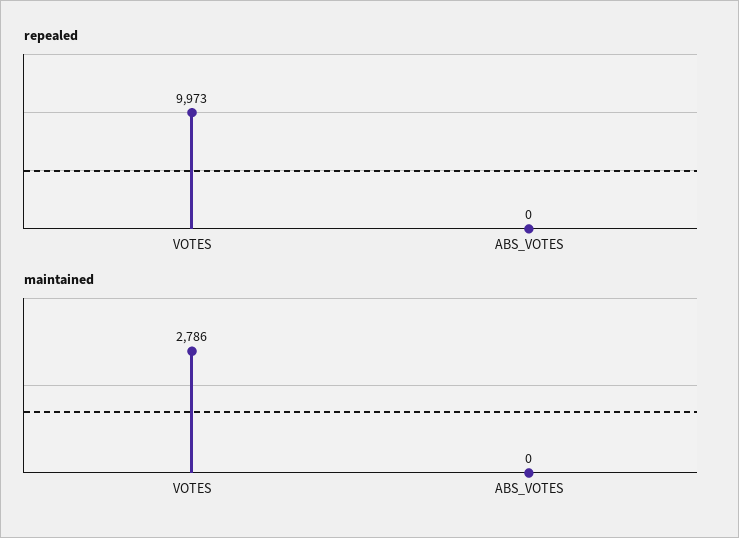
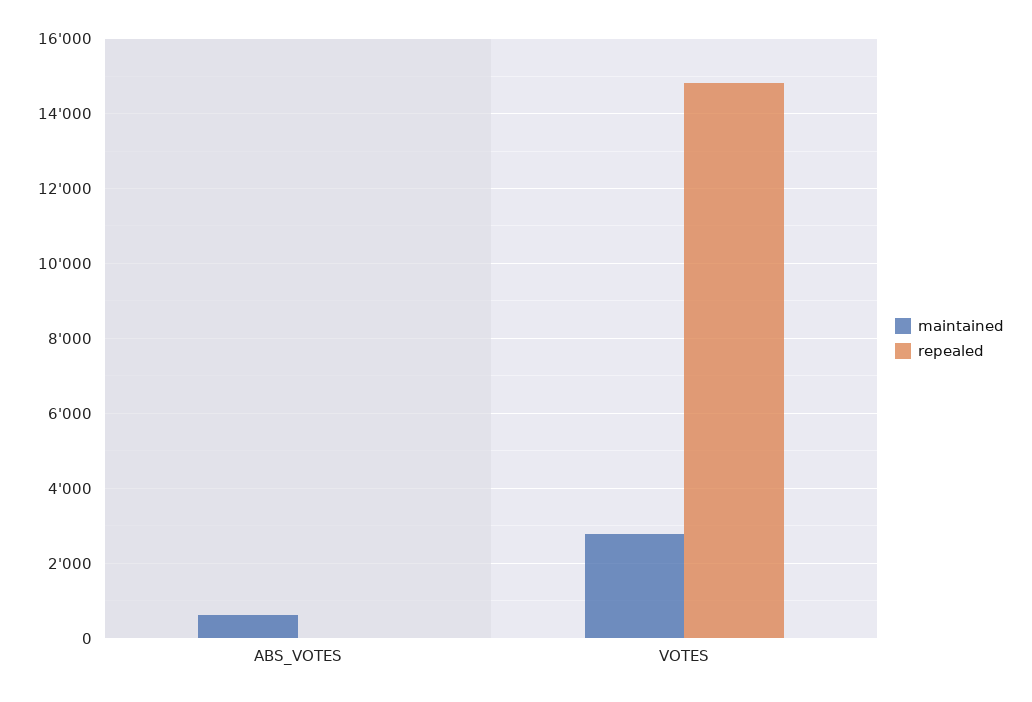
repealed, VOTES: 9973 -> 14800
maintained, ABS_VOTES: 0 -> 600

